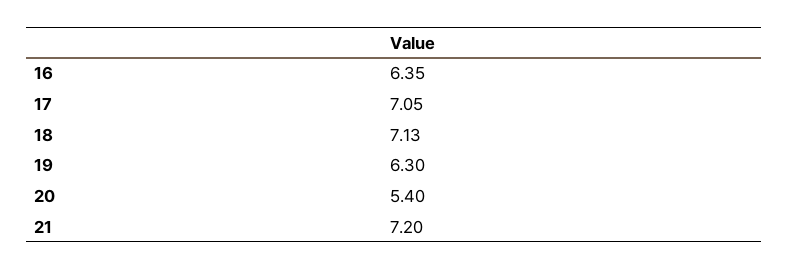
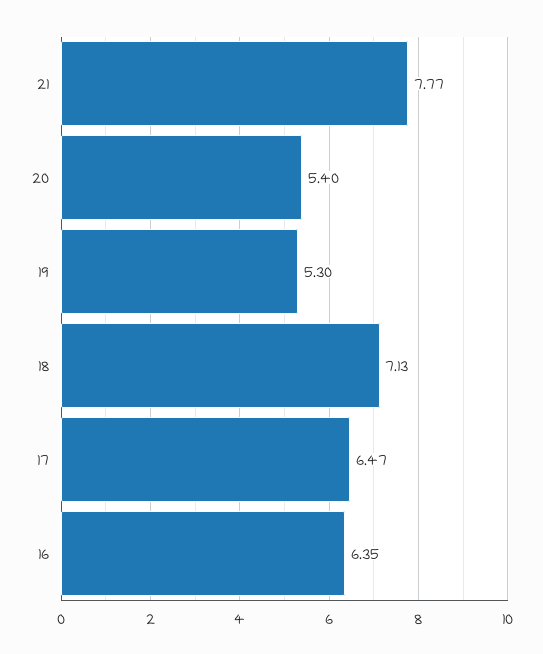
17: 7.05 -> 6.47
19: 6.3 -> 5.3
21: 7.2 -> 7.77

